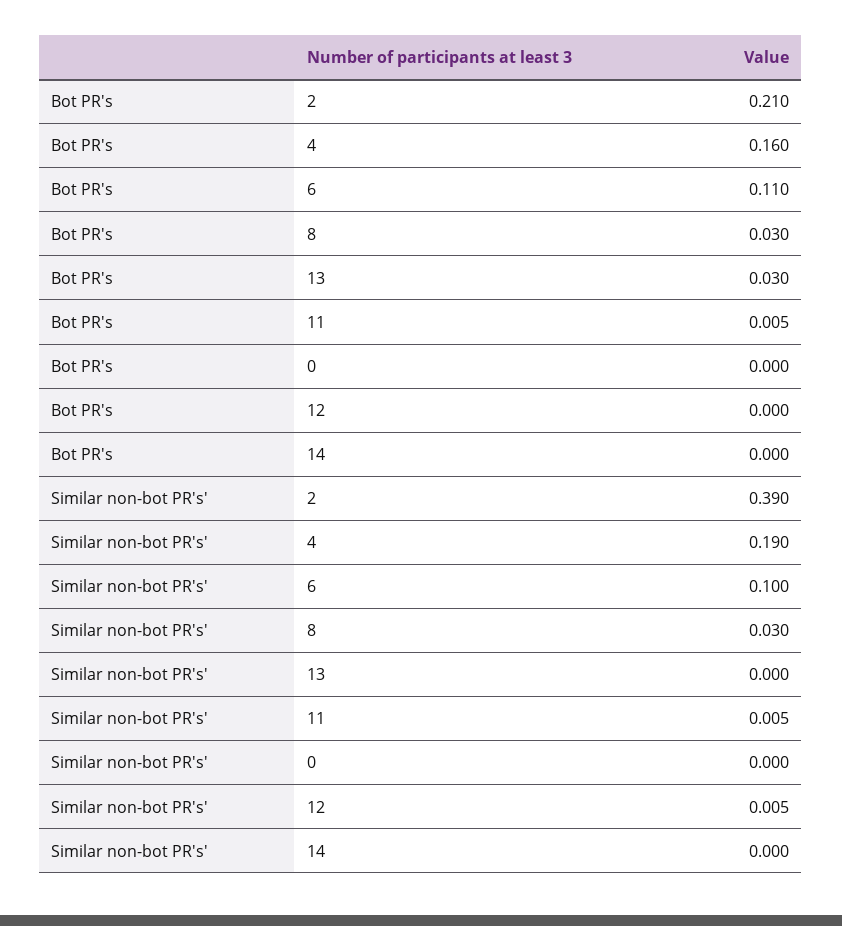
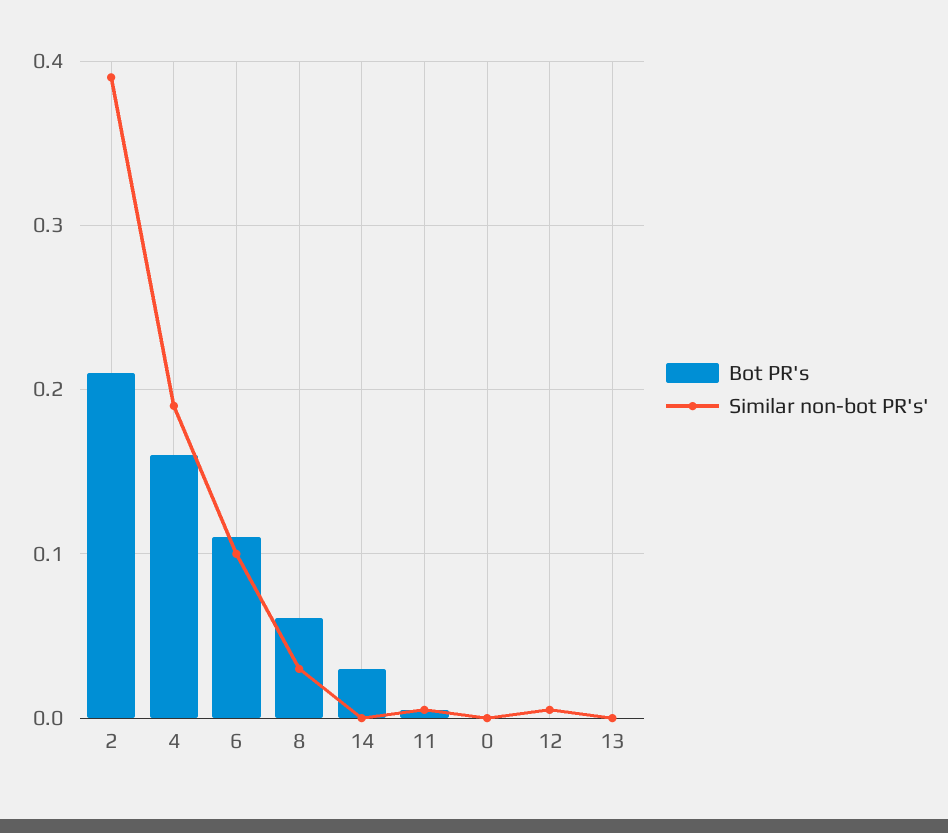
Bot PR's, 8: 0.03 -> 0.06
Bot PR's, 13: 0.03 -> 0
Bot PR's, 14: 0 -> 0.03

